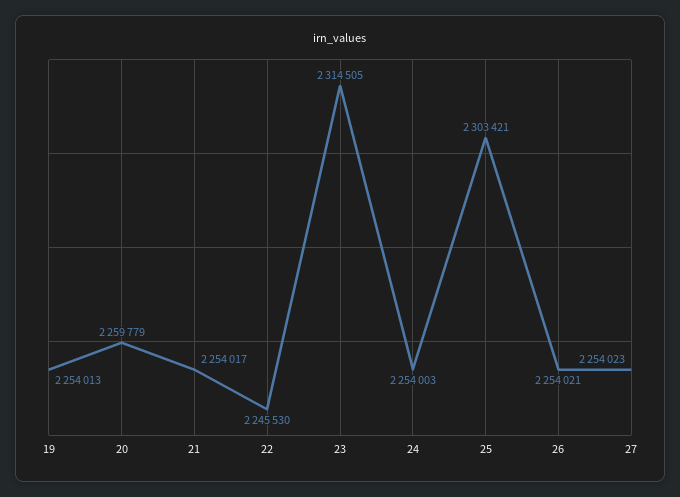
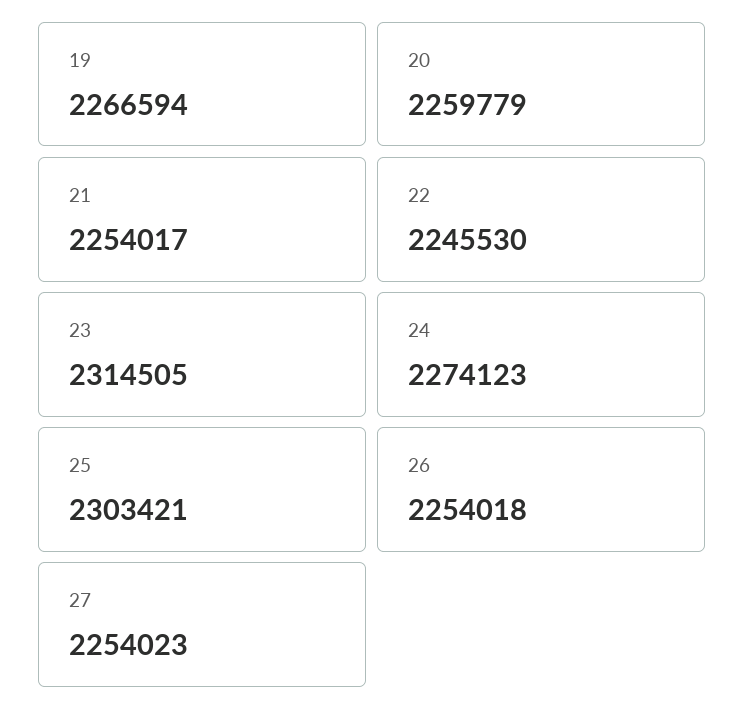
19: 2254013 -> 2266594
24: 2254003 -> 2274123
26: 2254021 -> 2254018

